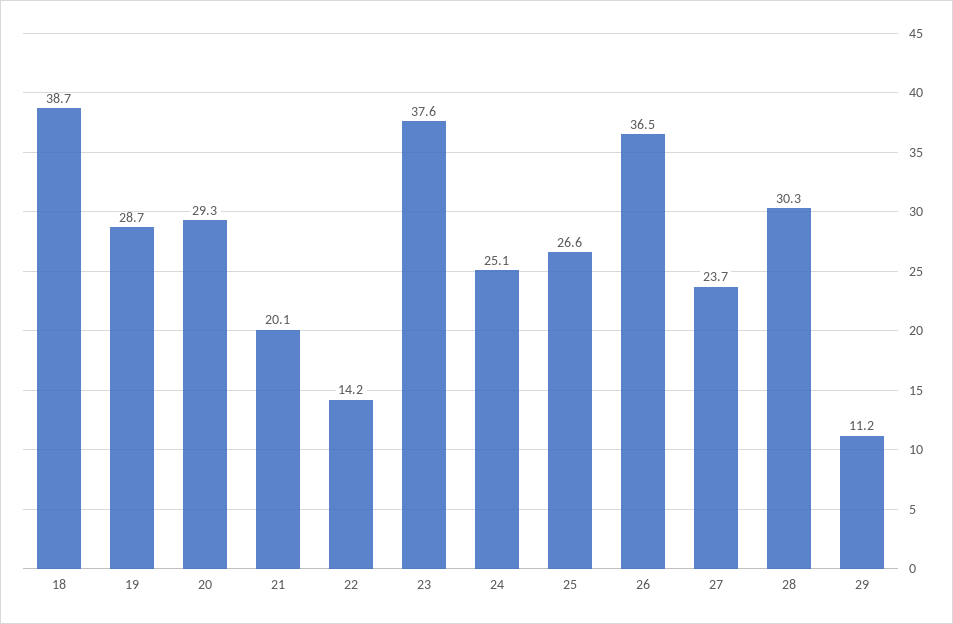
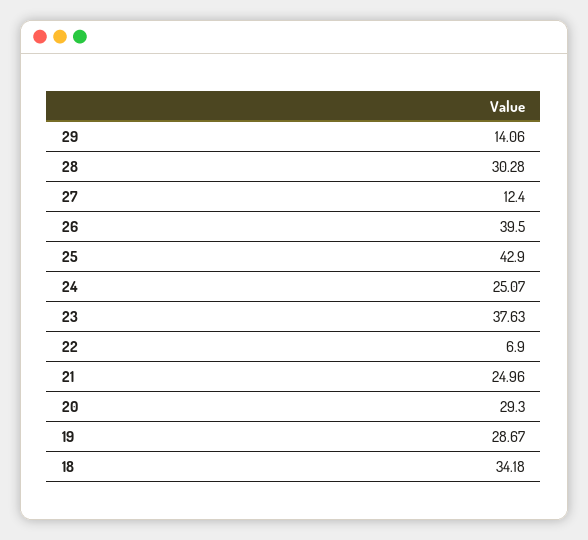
18: 38.7 -> 34.18
21: 20.1 -> 24.96
22: 14.2 -> 6.9
25: 26.6 -> 42.9
26: 36.5 -> 39.5
27: 23.7 -> 12.4
29: 11.2 -> 14.06

